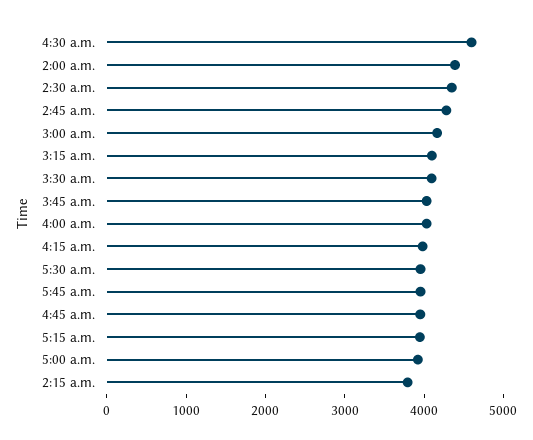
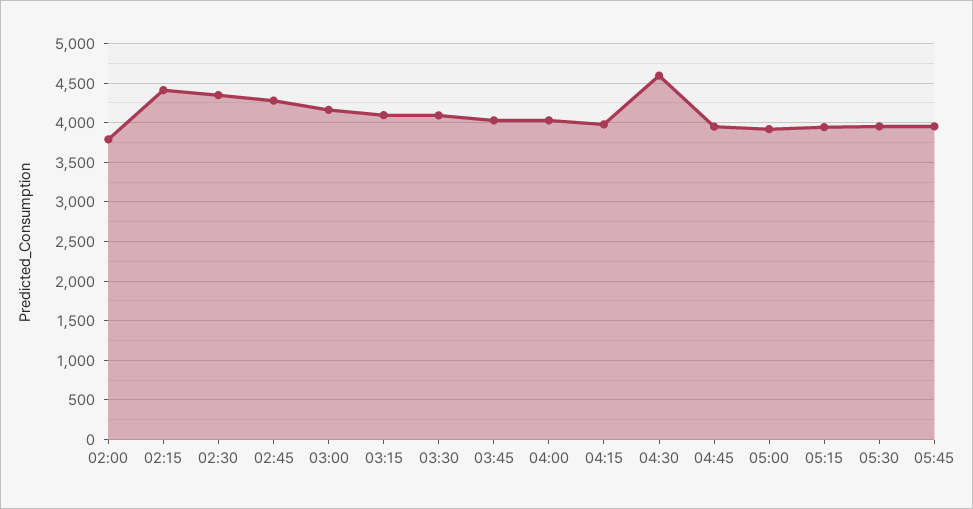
2:00 a.m.: 4400 -> 3800
2:15 a.m.: 3800 -> 4400

